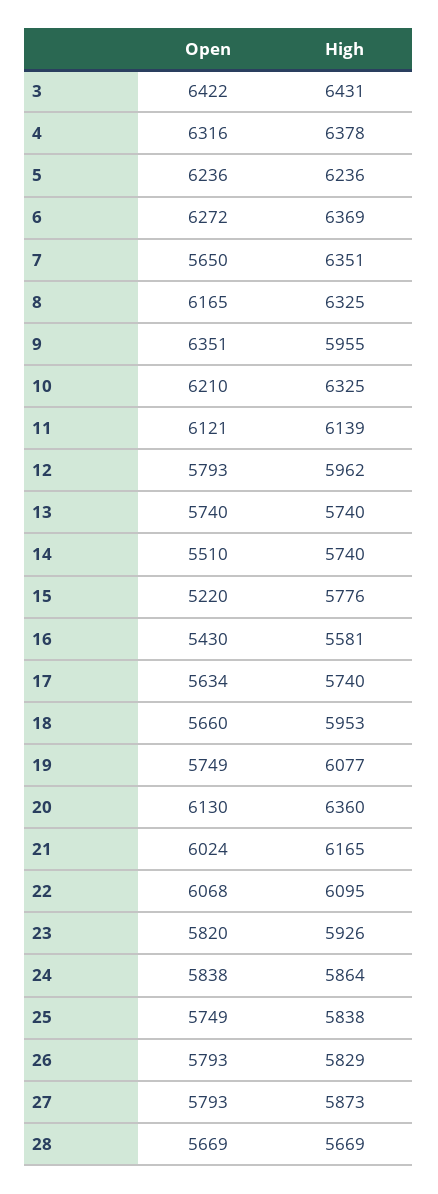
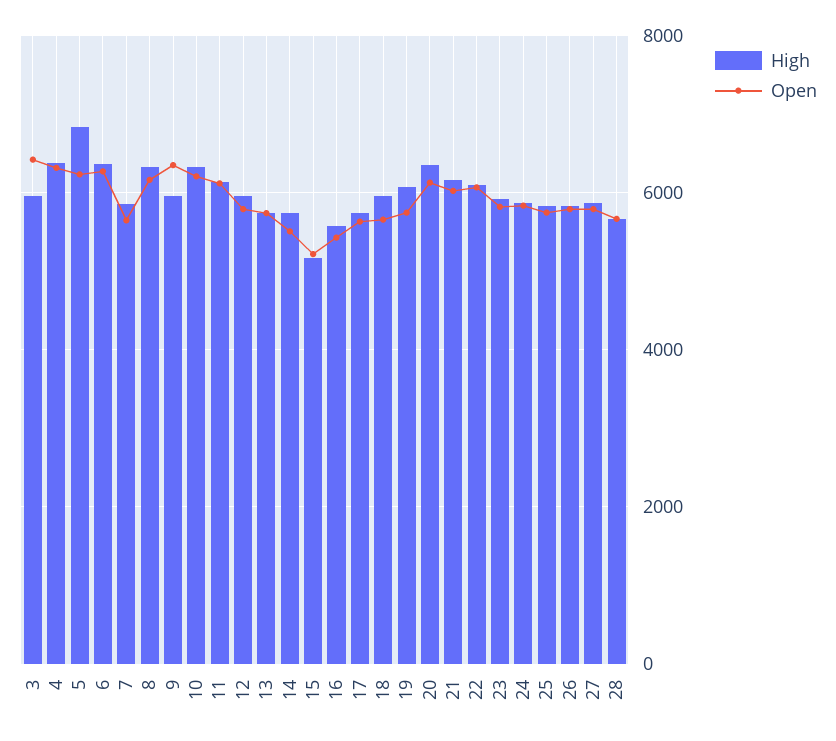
High, 3: 6431 -> 6000
High, 5: 6236 -> 6800
High, 7: 6351 -> 5800
High, 15: 5776 -> 5200

